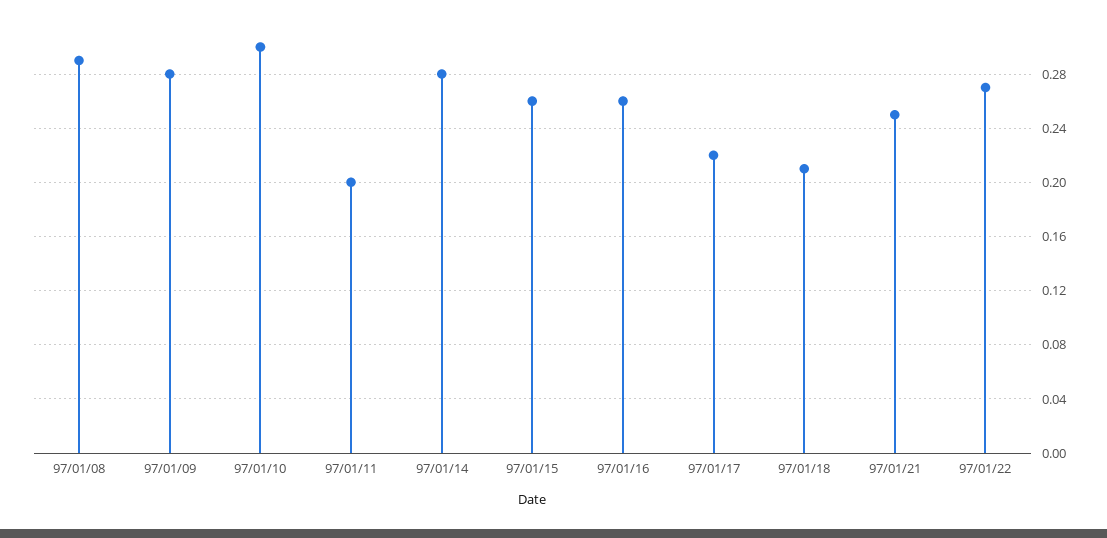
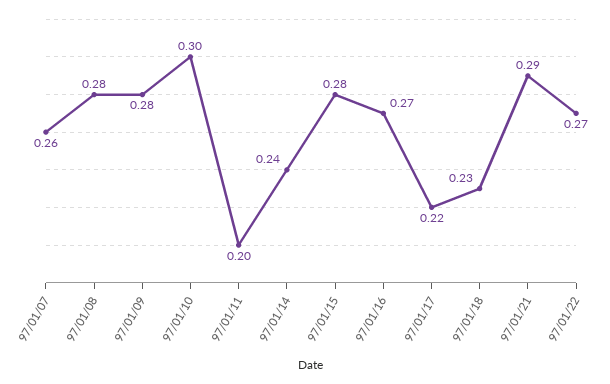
97/01/08: 0.29 -> 0.28
97/01/14: 0.28 -> 0.24
97/01/15: 0.26 -> 0.28
97/01/16: 0.26 -> 0.27
97/01/18: 0.21 -> 0.23
97/01/21: 0.25 -> 0.29
97/01/07: none -> 0.26

